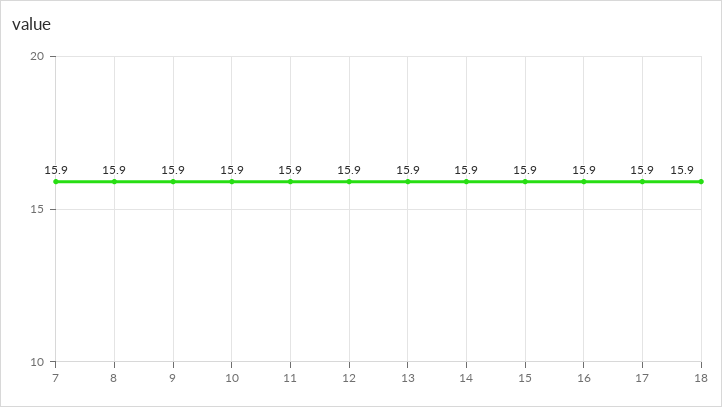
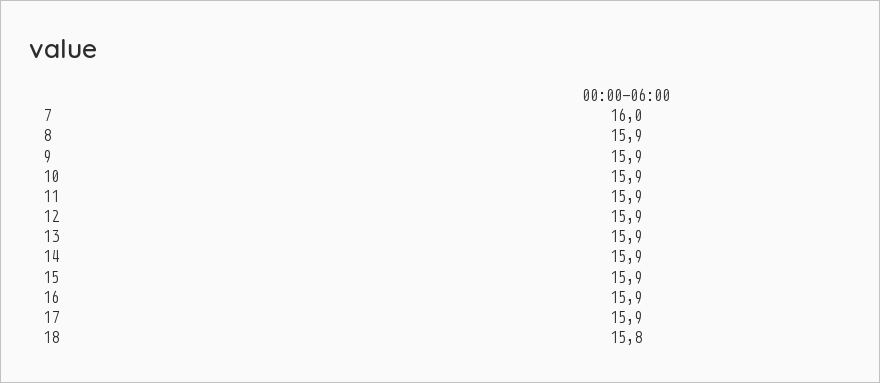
7: 15.9 -> 16
18: 15.9 -> 15.8

